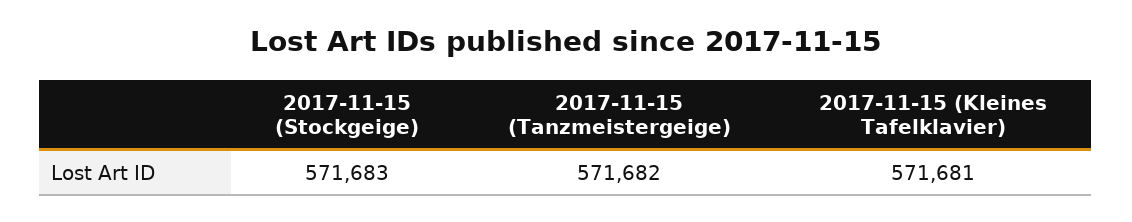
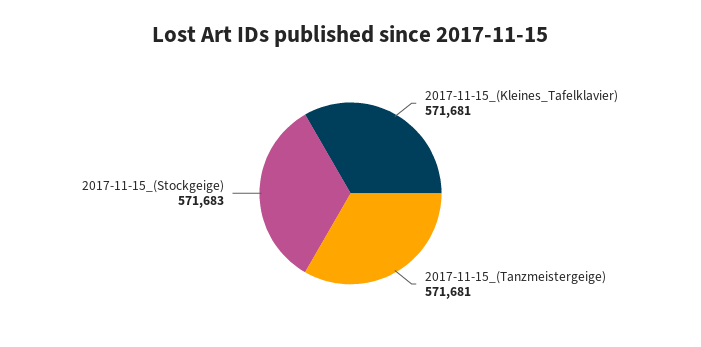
2017-11-15 (Tanzmeistergeige): 571682 -> 571681

